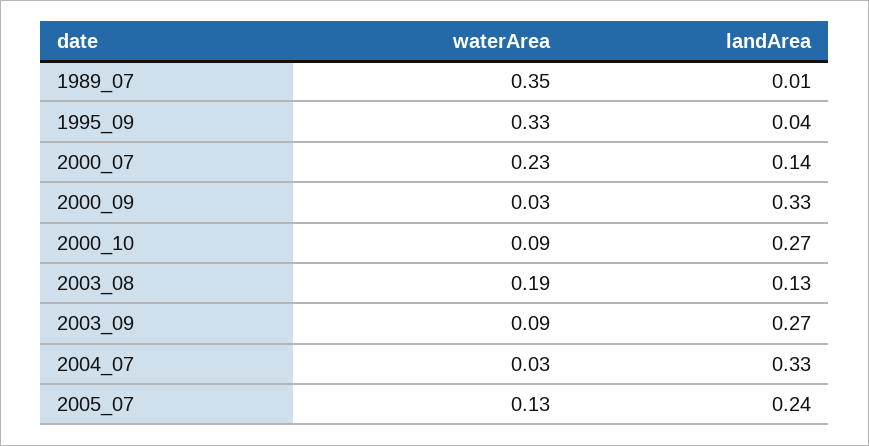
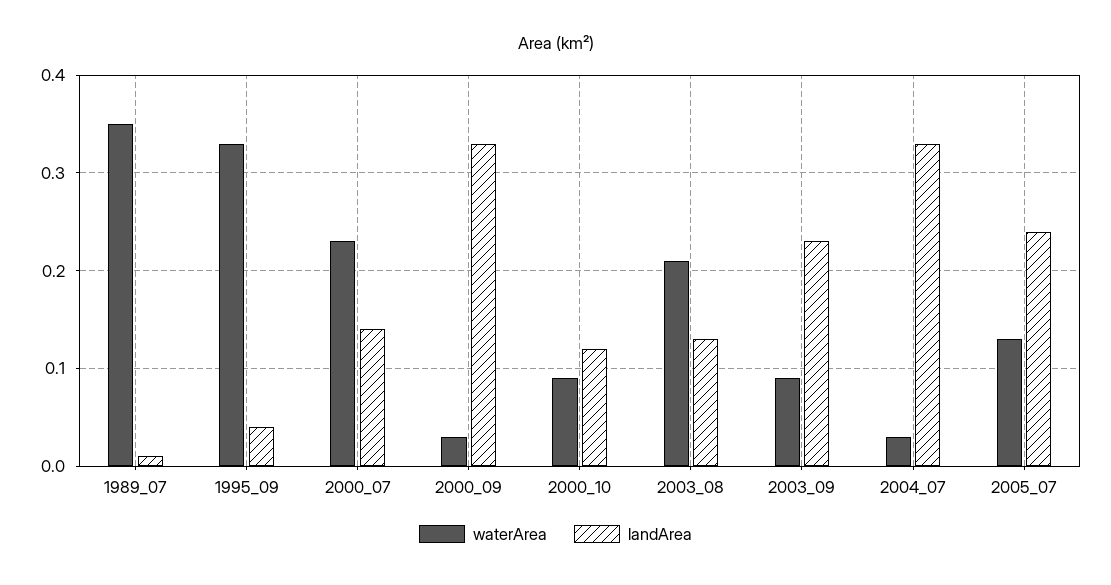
landArea, 2000_10: 0.27 -> 0.12
waterArea, 2003_08: 0.19 -> 0.21
landArea, 2003_09: 0.27 -> 0.23

